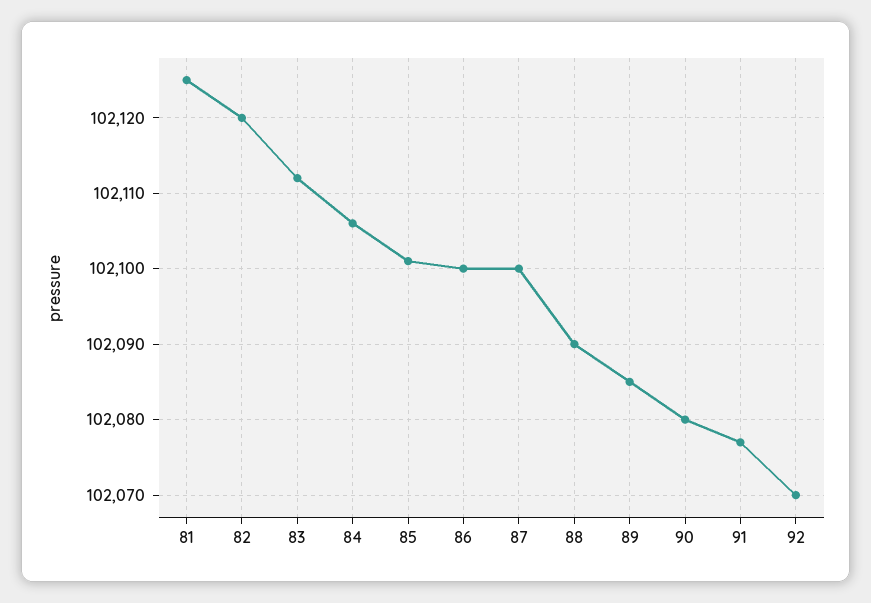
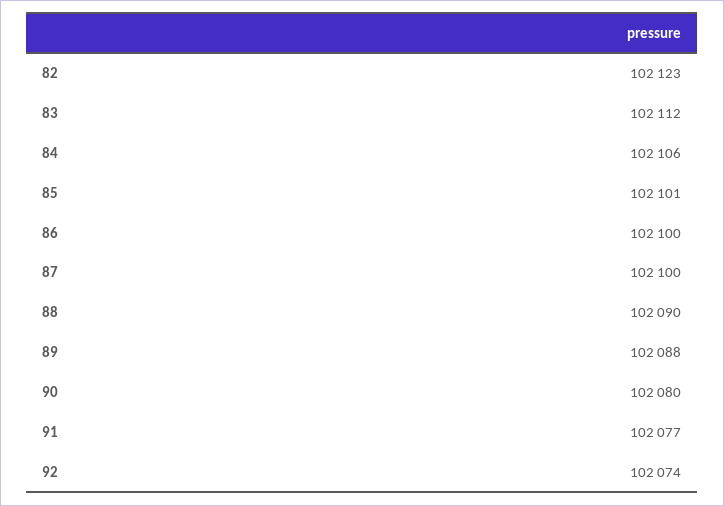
81: 102125 -> none
82: 102120 -> 102123
89: 102085 -> 102088
92: 102070 -> 102074

